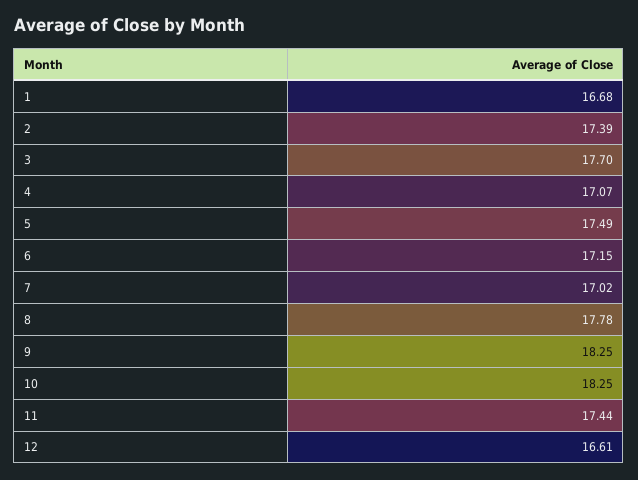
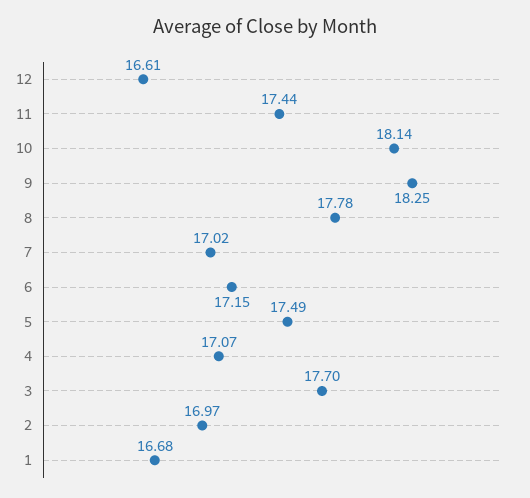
2: 17.39 -> 16.97
10: 18.25 -> 18.14

